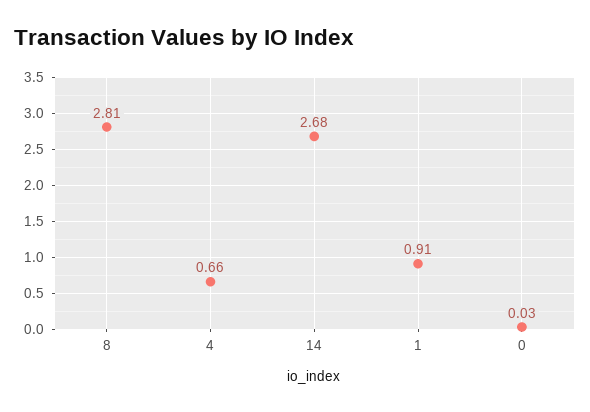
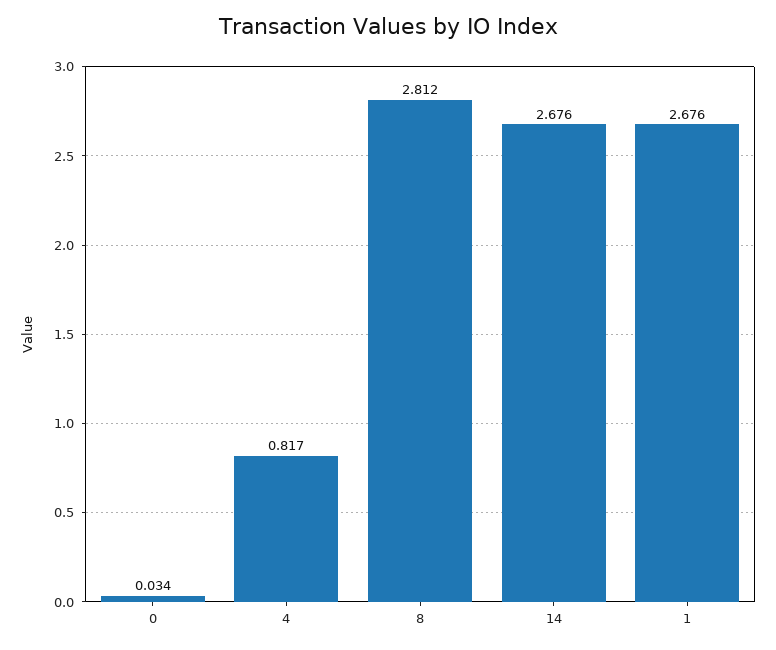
4: 0.66 -> 0.817
1: 0.91 -> 2.676

